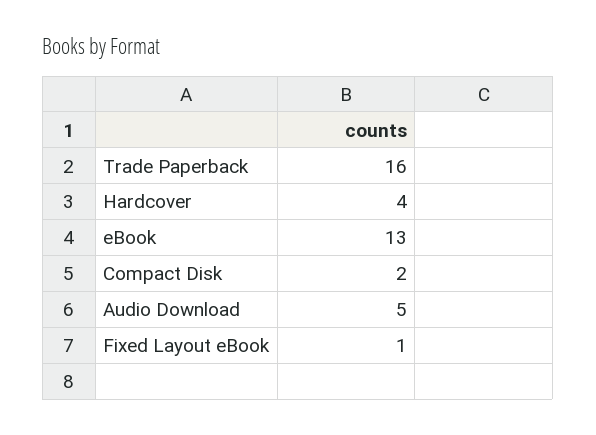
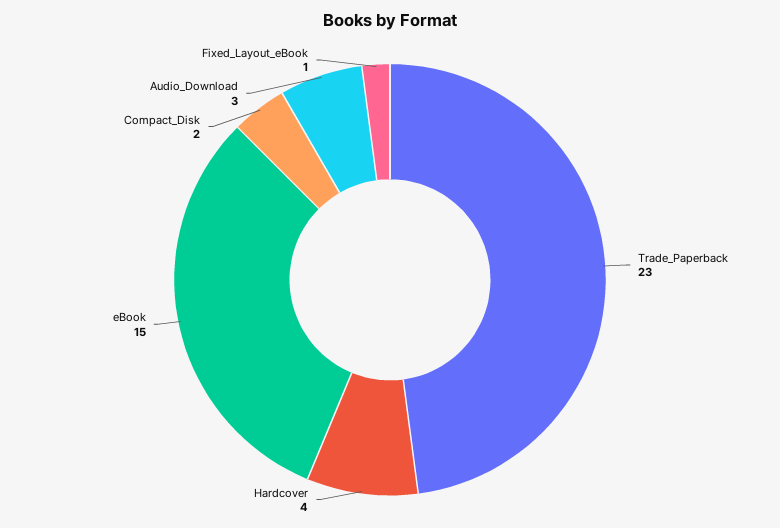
Trade Paperback: 16 -> 23
eBook: 13 -> 15
Audio Download: 5 -> 3

